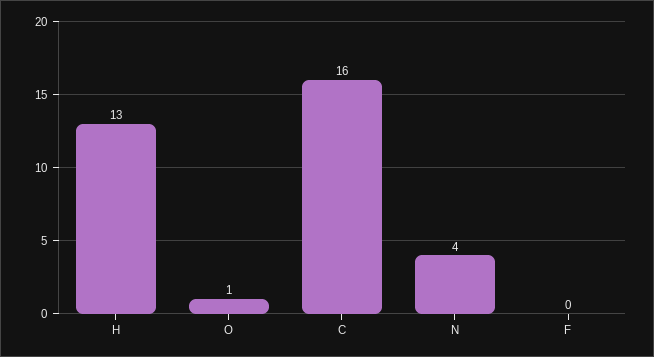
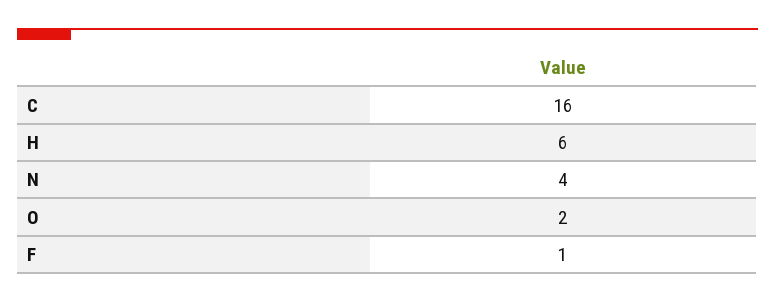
H: 13 -> 6
O: 1 -> 2
F: 0 -> 1

